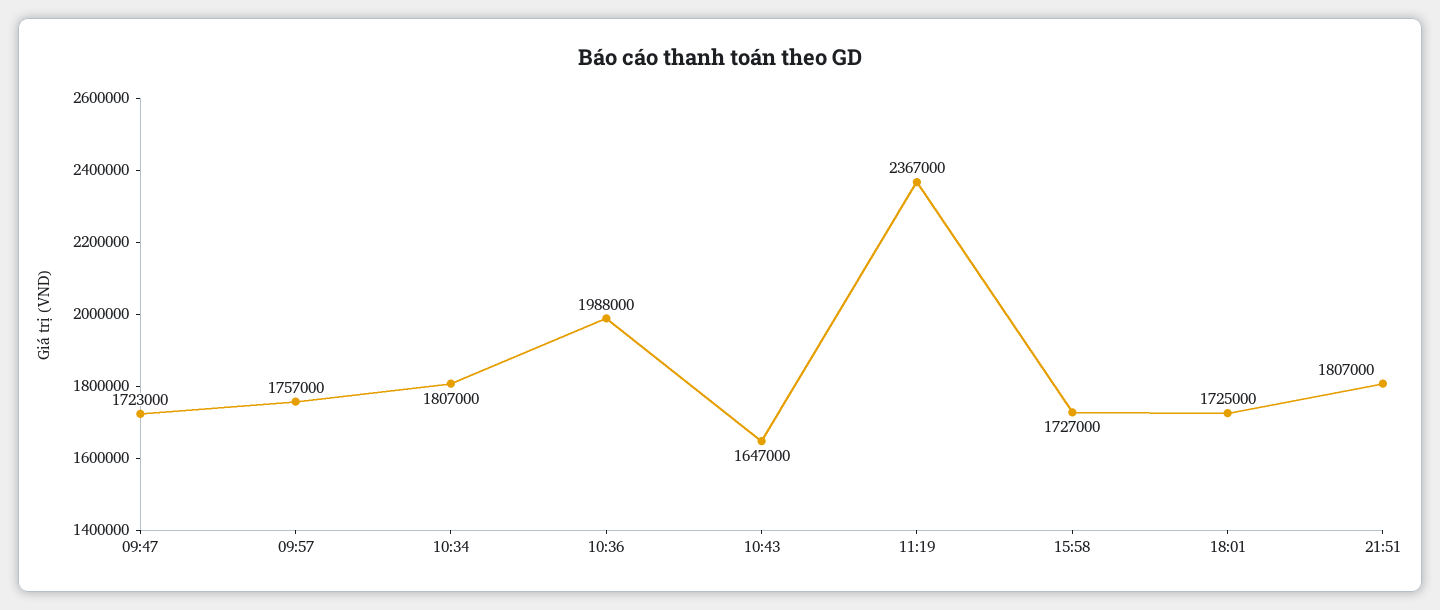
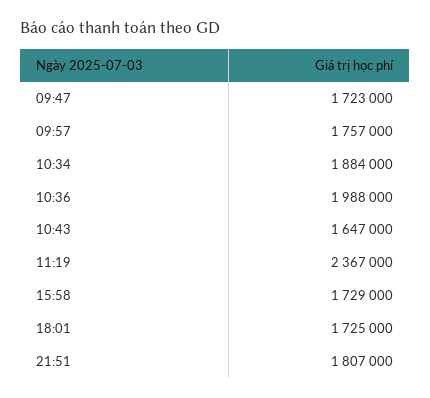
10:34: 1807000 -> 1884000
15:58: 1727000 -> 1729000

